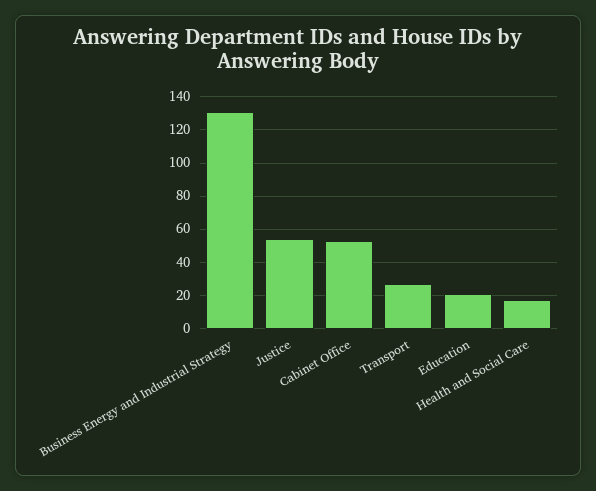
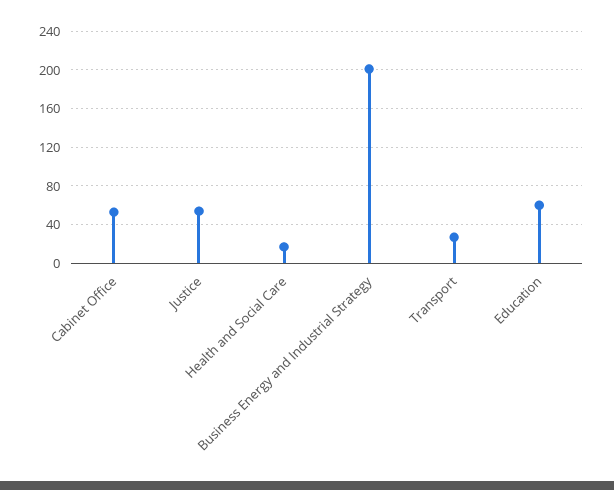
Business Energy and Industrial Strategy: 130 -> 200
Education: 20 -> 60

